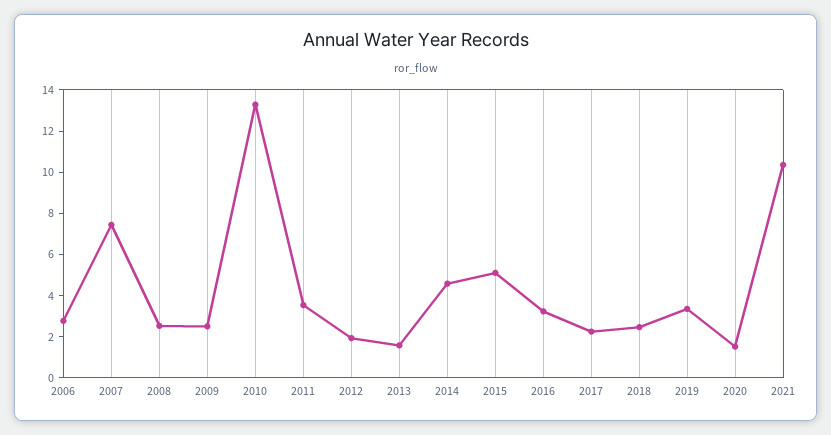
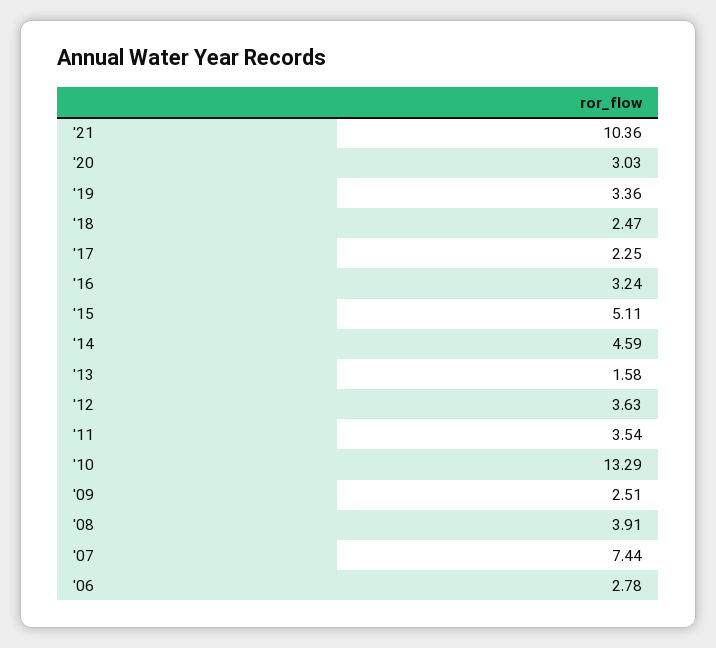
2008: 2.5 -> 3.91
2012: 2 -> 3.63
2020: 1.5 -> 3.03

